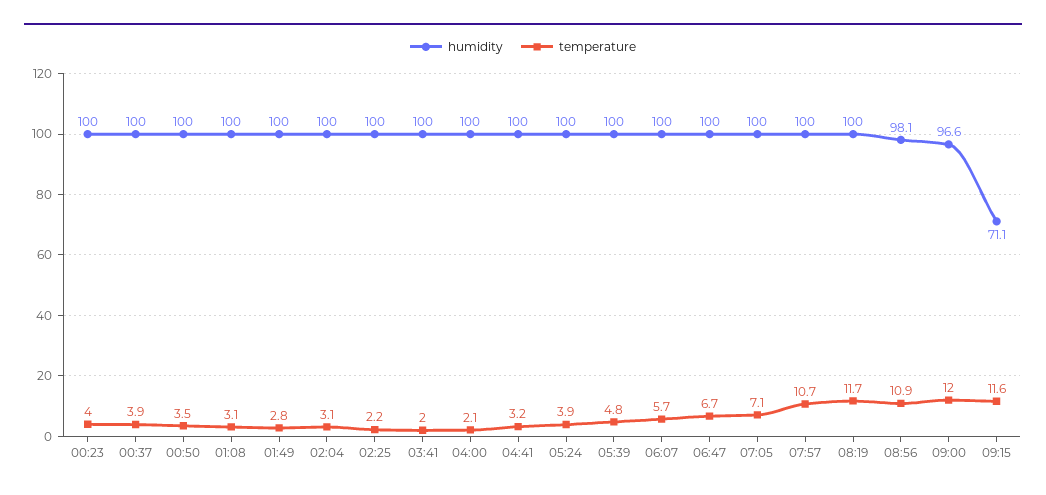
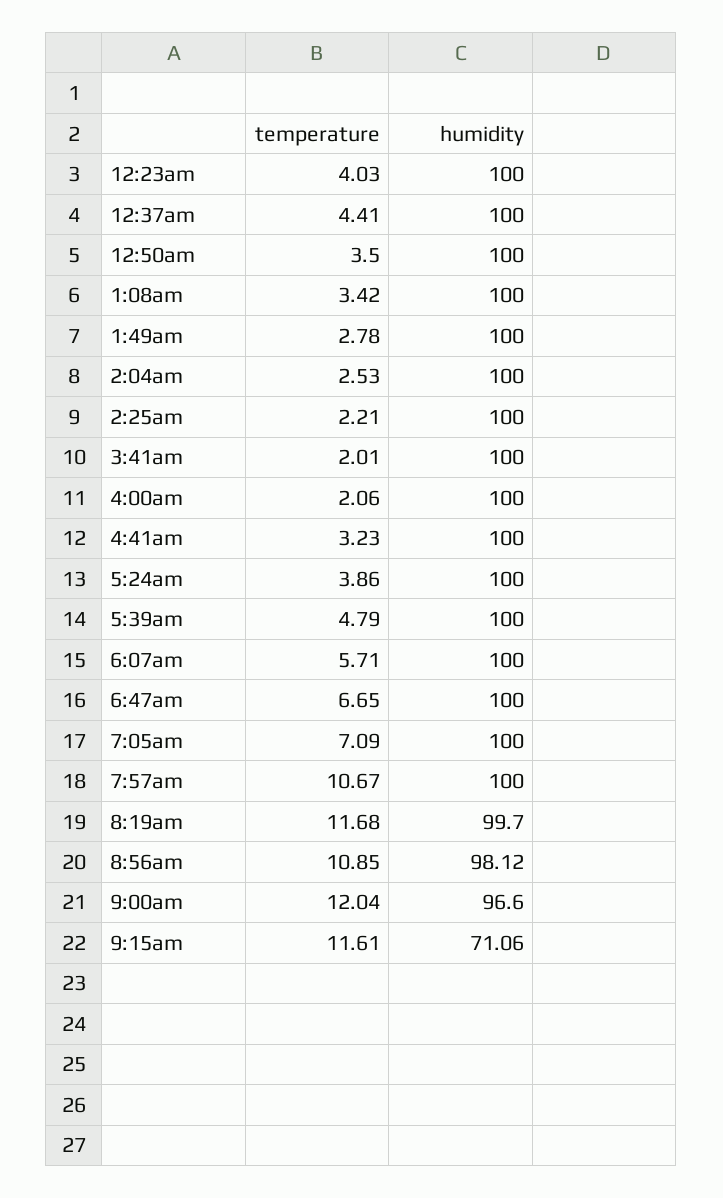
temperature, 00:37: 3.9 -> 4.41
temperature, 01:08: 3.1 -> 3.42
temperature, 02:04: 3.1 -> 2.53
humidity, 08:19: 100 -> 99.7

